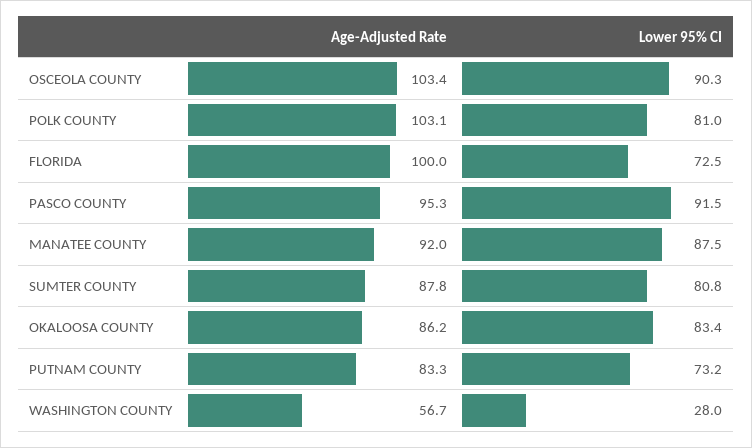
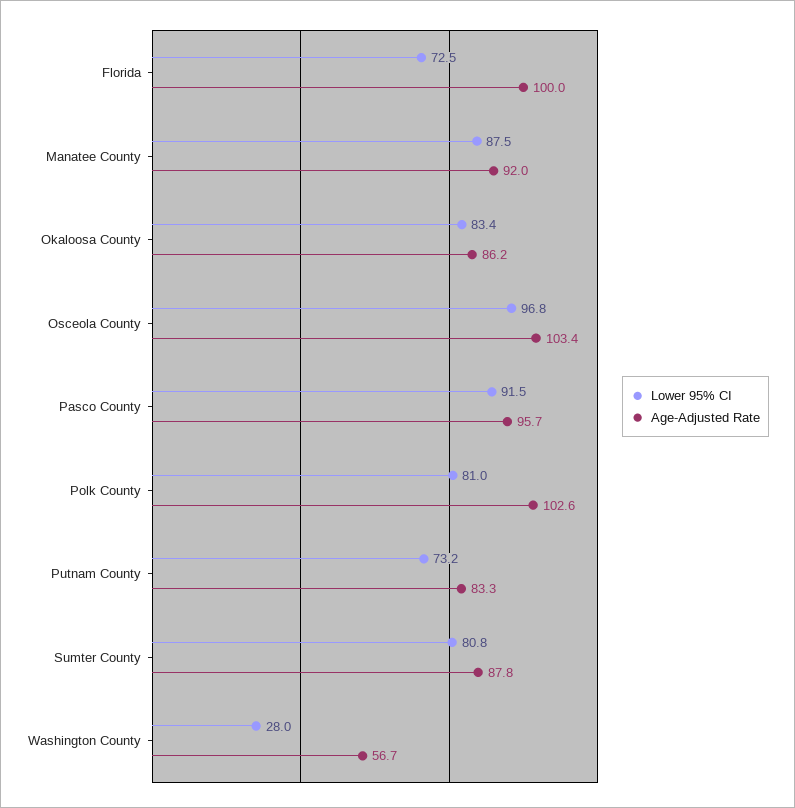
Lower 95% CI, OSCEOLA COUNTY: 90.3 -> 96.8
Age-Adjusted Rate, POLK COUNTY: 103.1 -> 102.6
Age-Adjusted Rate, PASCO COUNTY: 95.3 -> 95.7

